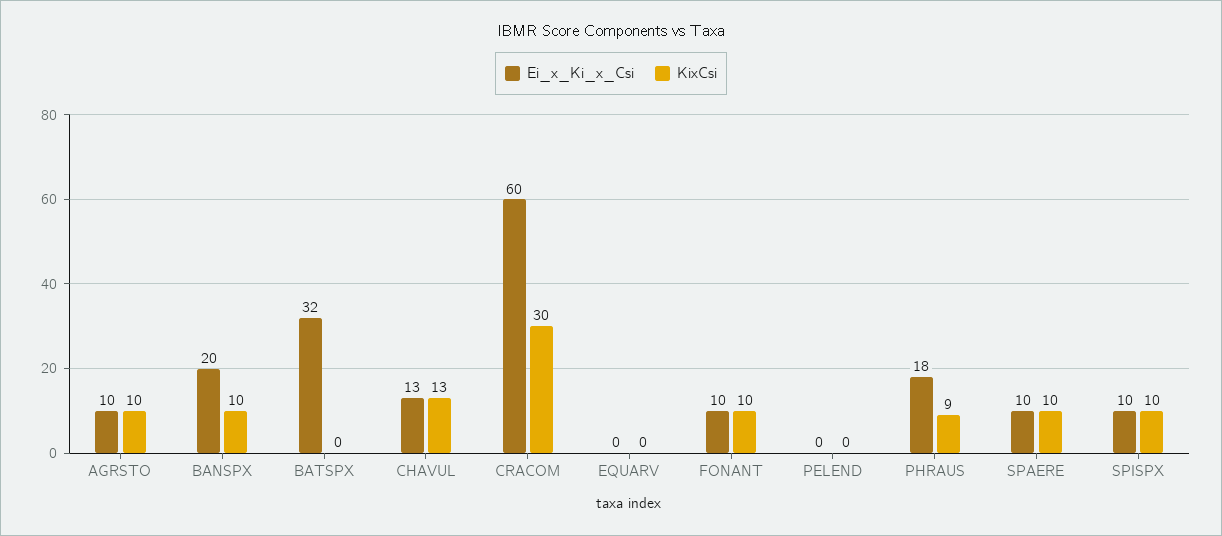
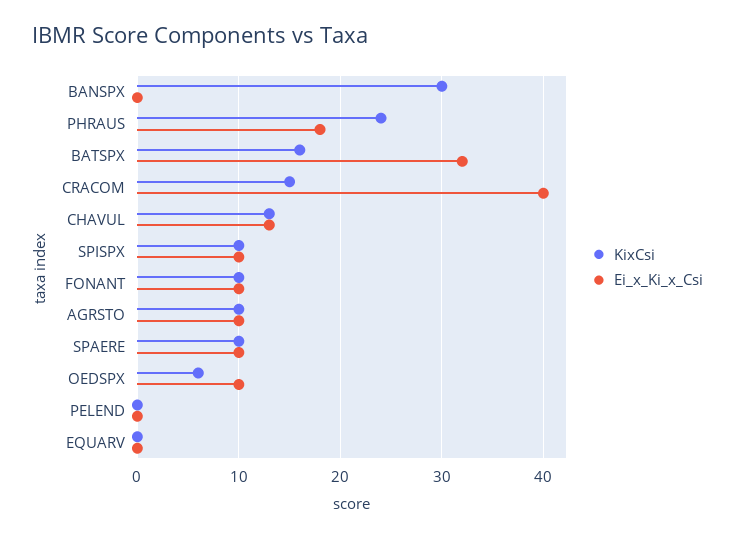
Ei_x_Ki_x_Csi, BANSPX: 20 -> 0
KixCsi, BANSPX: 10 -> 30
KixCsi, BATSPX: 0 -> 16
Ei_x_Ki_x_Csi, CRACOM: 60 -> 40
KixCsi, CRACOM: 30 -> 15
KixCsi, PHRAUS: 9 -> 24
KixCsi, OEDSPX: none -> 6
Ei_x_Ki_x_Csi, OEDSPX: none -> 10

